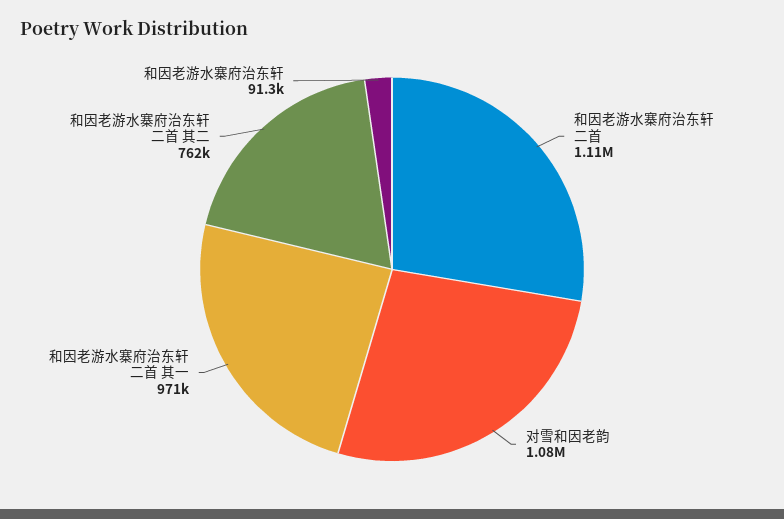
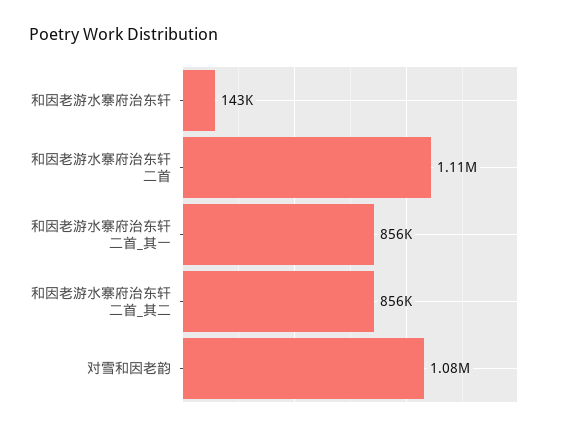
和因老游水寨府治东轩二首 其一: 971000 -> 856000
和因老游水寨府治东轩二首 其二: 762000 -> 856000
和因老游水寨府治东轩: 91300 -> 143000

